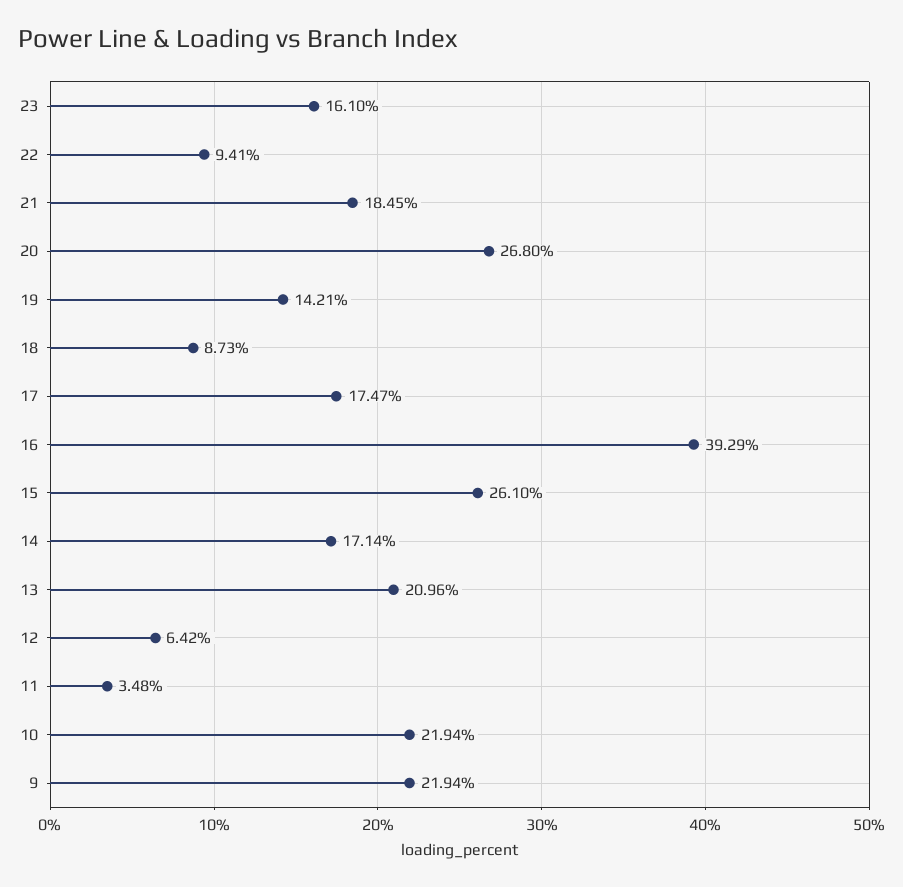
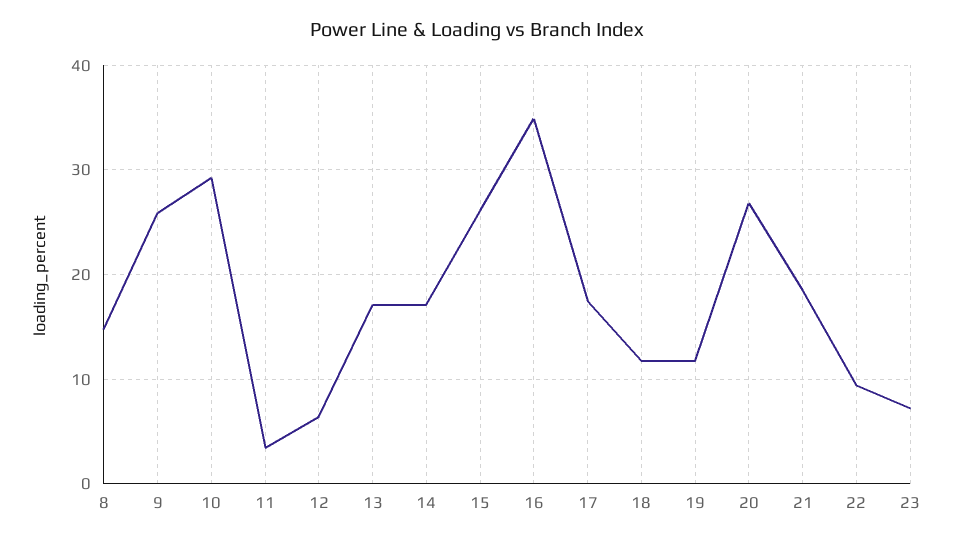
23: 16.1 -> 7
19: 14.21 -> 12
18: 8.73 -> 12
16: 39.29 -> 35
13: 20.96 -> 17
10: 21.94 -> 29
9: 21.94 -> 26
8: none -> 15

